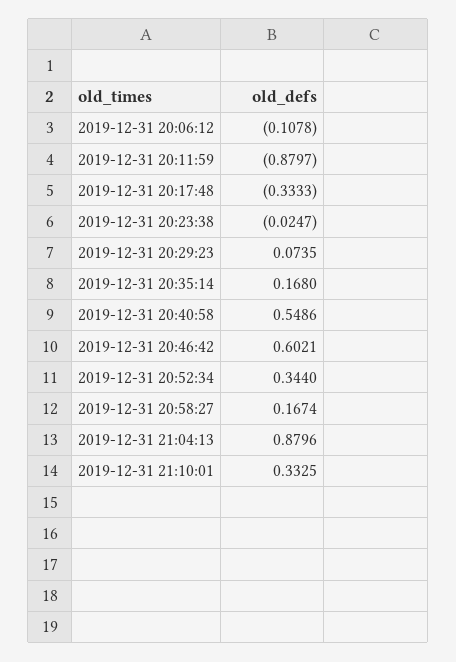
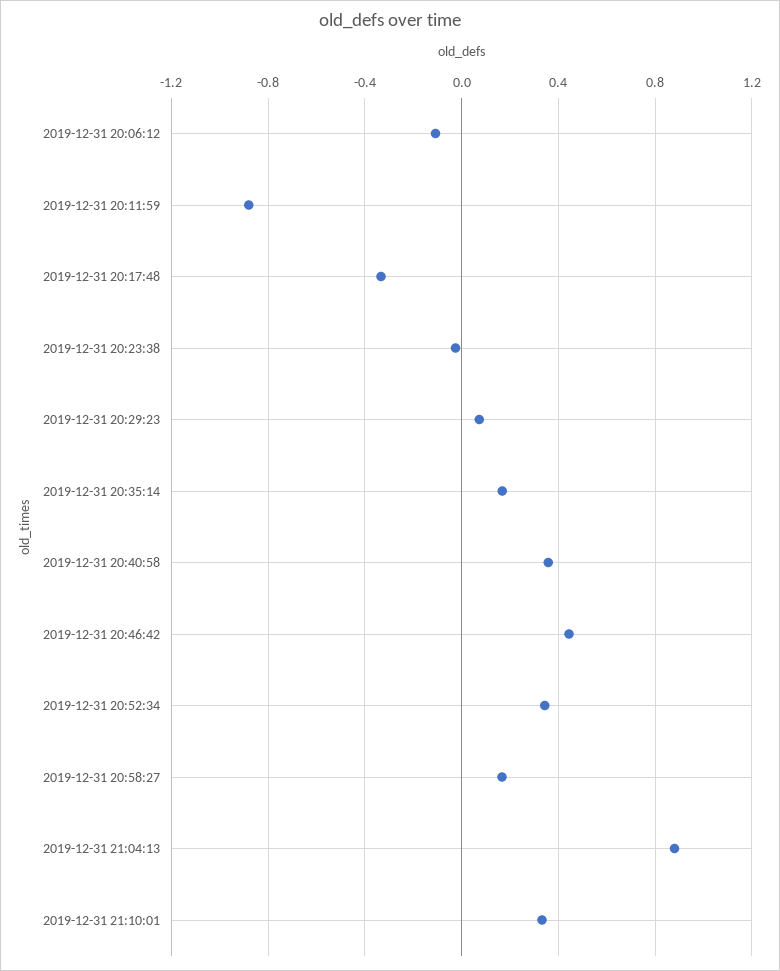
2019-12-31 20:40:58: 0.5486 -> 0.35
2019-12-31 20:46:42: 0.6021 -> 0.45

